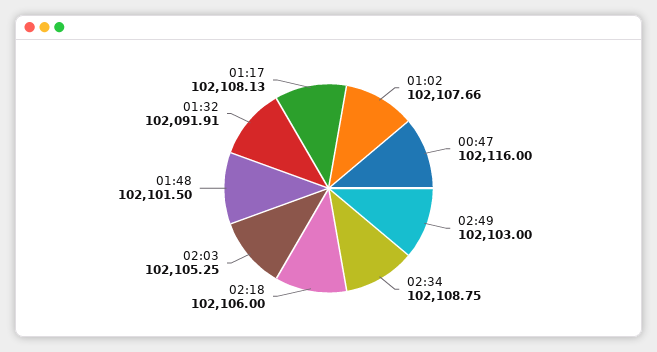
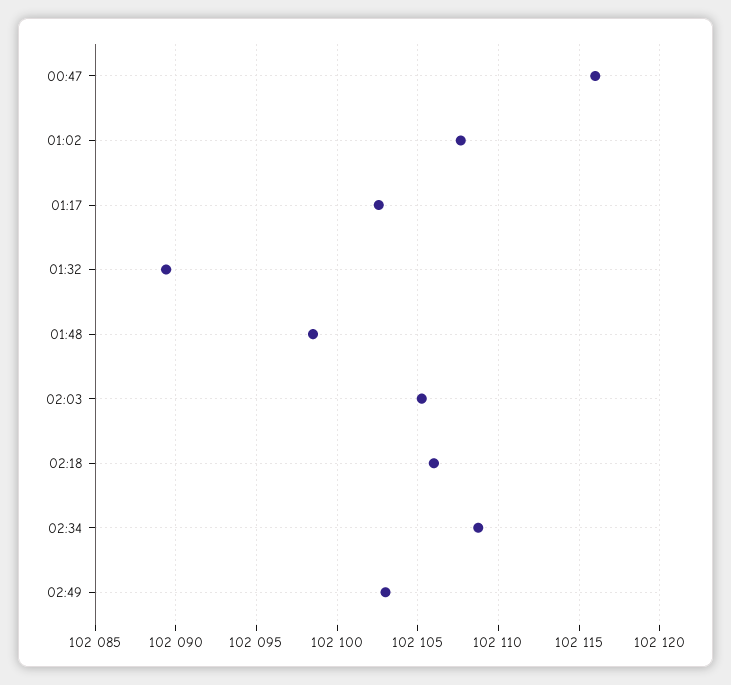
01:48: 102101.5 -> 102098.5
01:32: 102091.91 -> 102089.5
01:17: 102108.13 -> 102102.5

